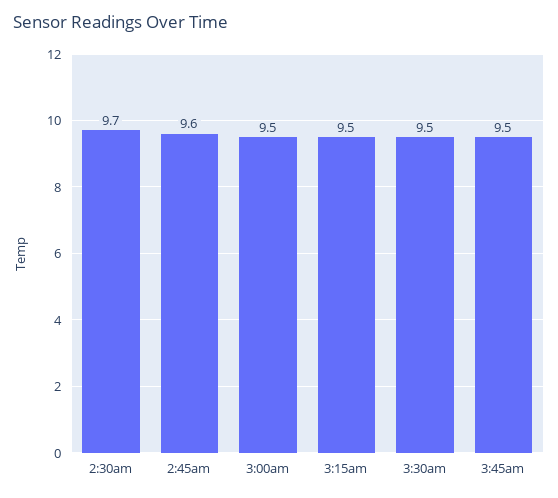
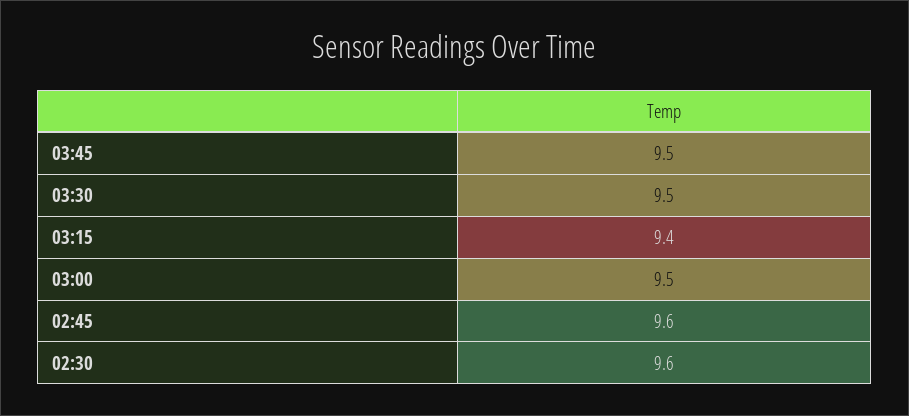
2:30am: 9.7 -> 9.6
3:15am: 9.5 -> 9.4

